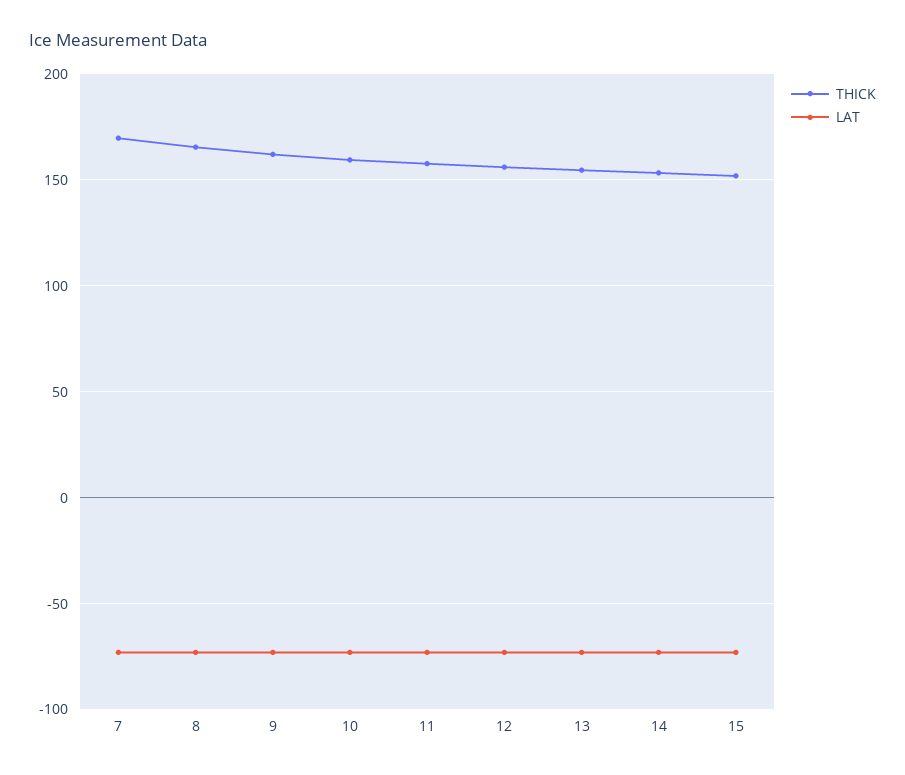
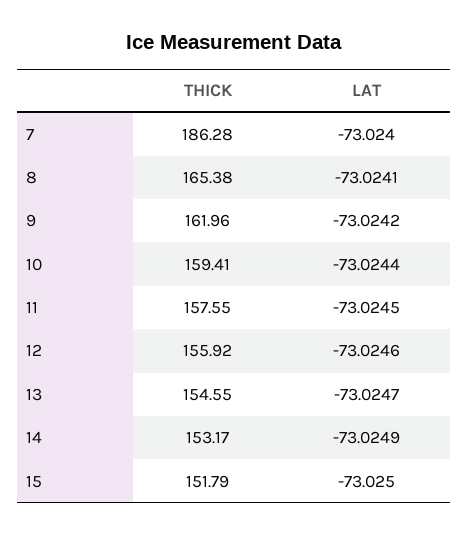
THICK, 7: 170 -> 186.28

